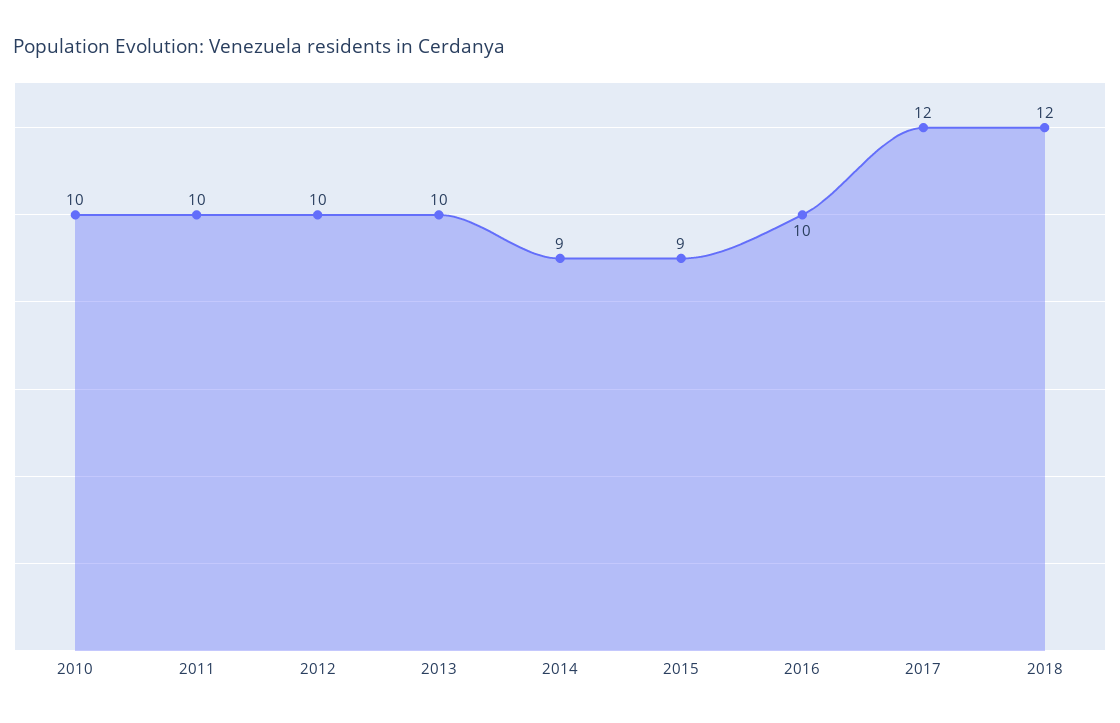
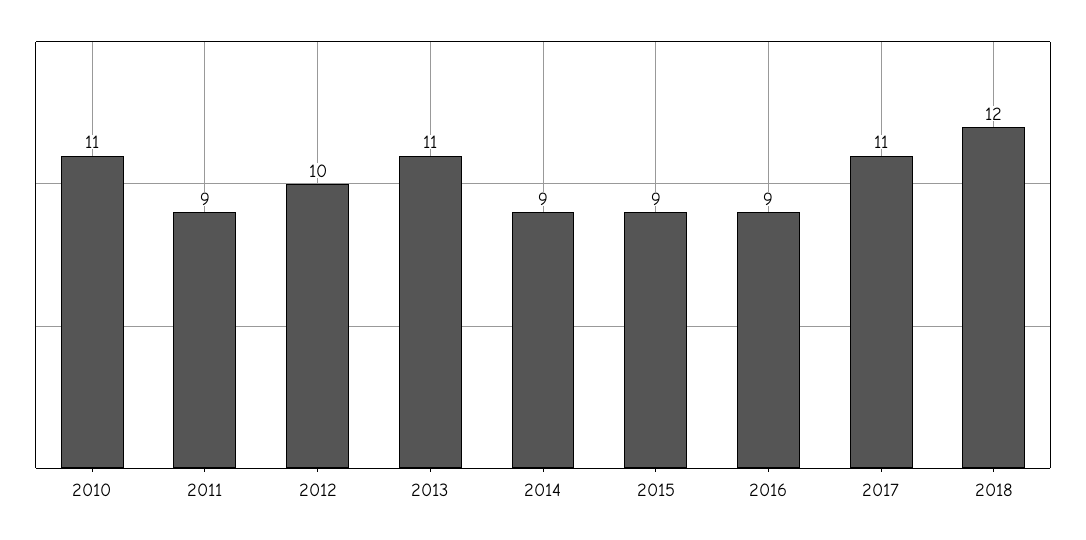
2010: 10 -> 11
2011: 10 -> 9
2013: 10 -> 11
2016: 10 -> 9
2017: 12 -> 11

